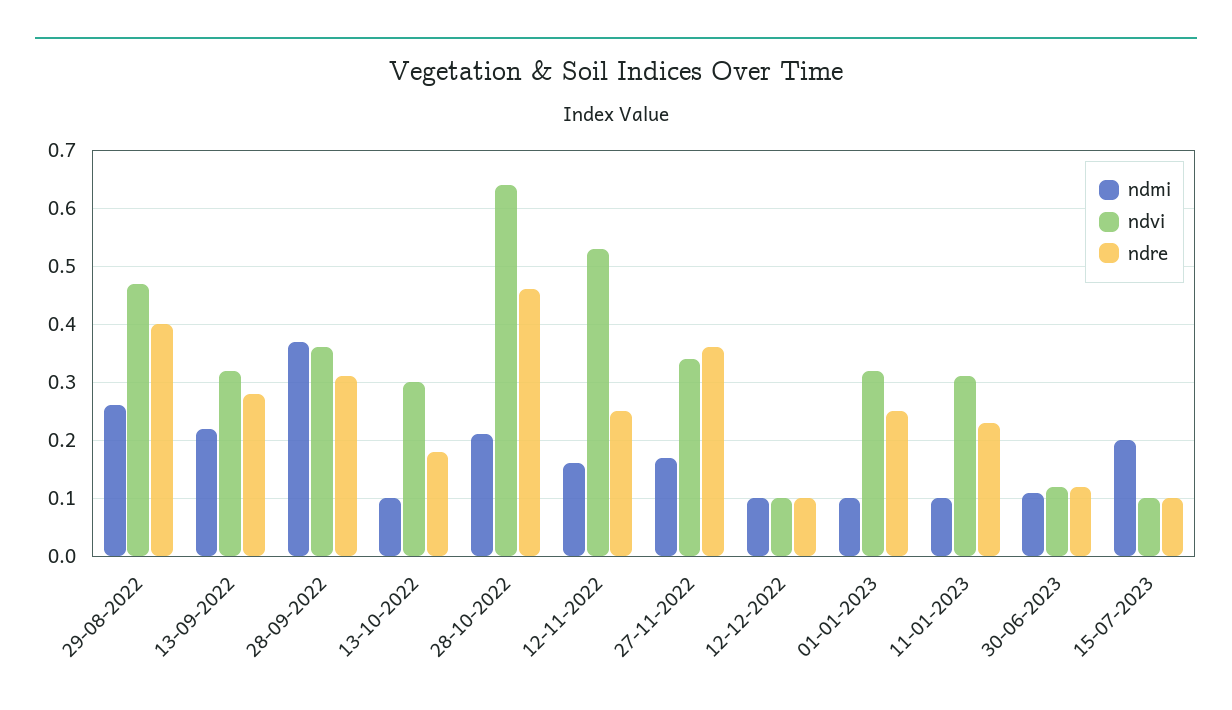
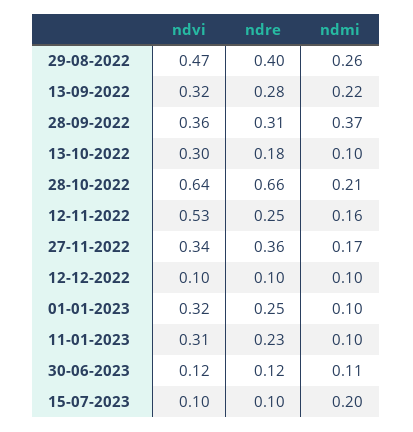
ndre, 28-10-2022: 0.45 -> 0.66

